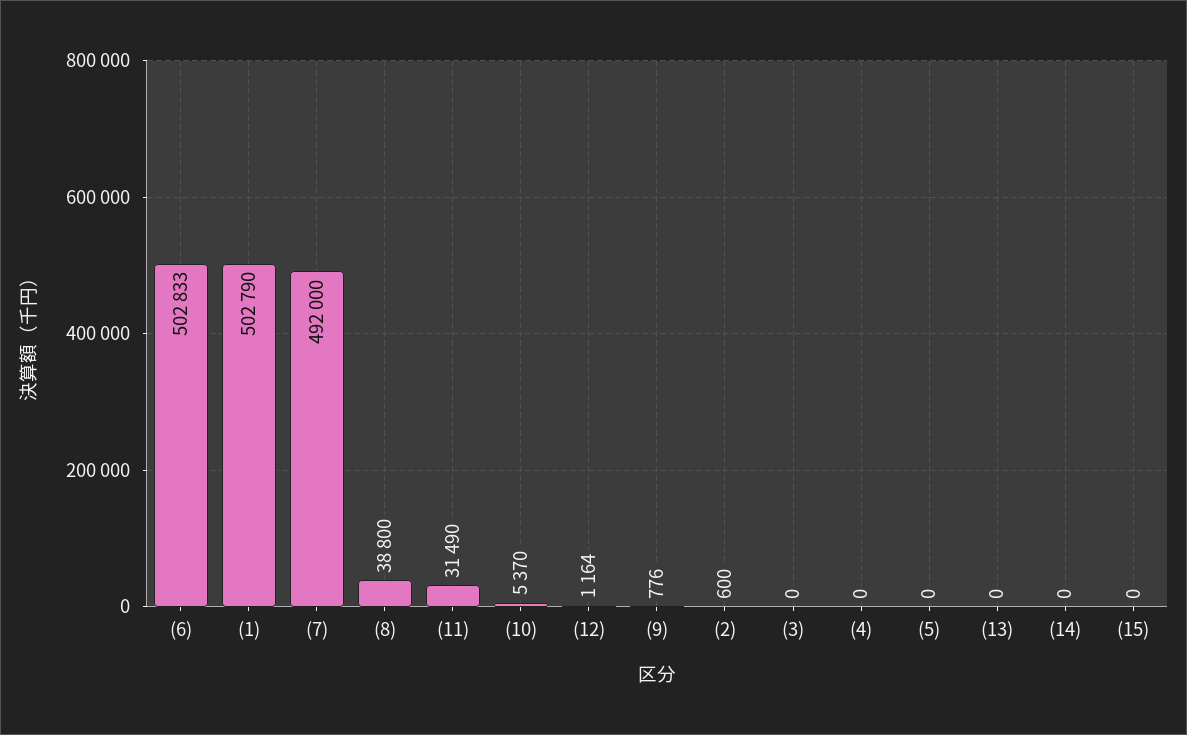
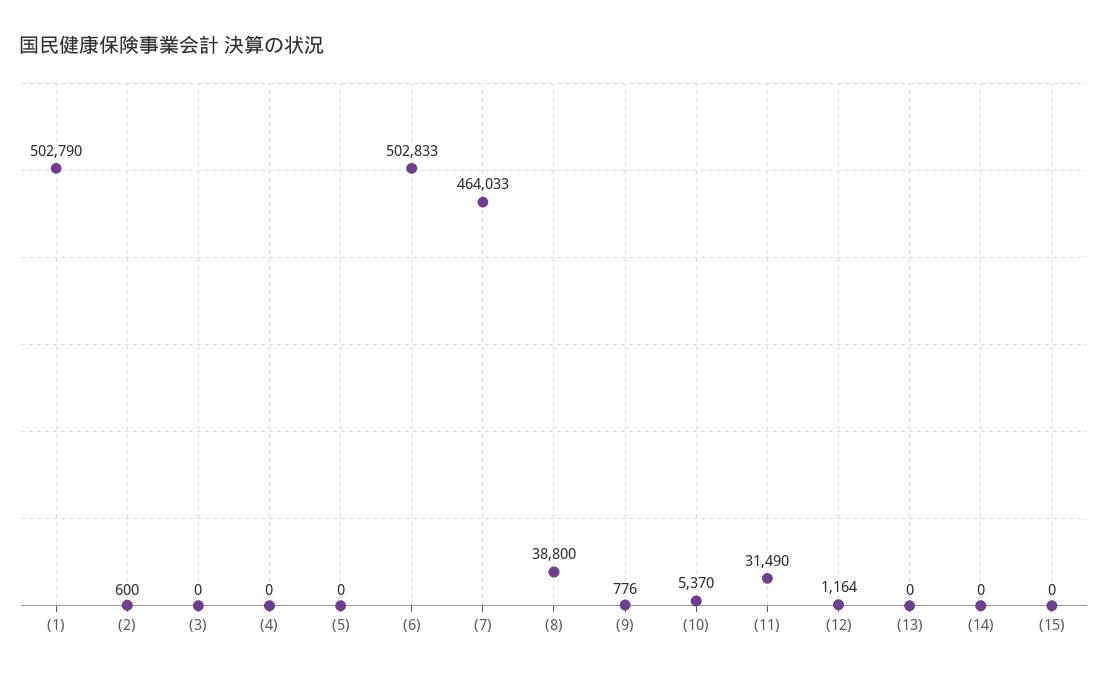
(7): 492000 -> 464033

